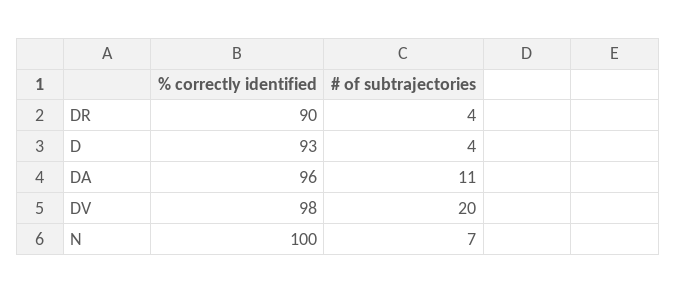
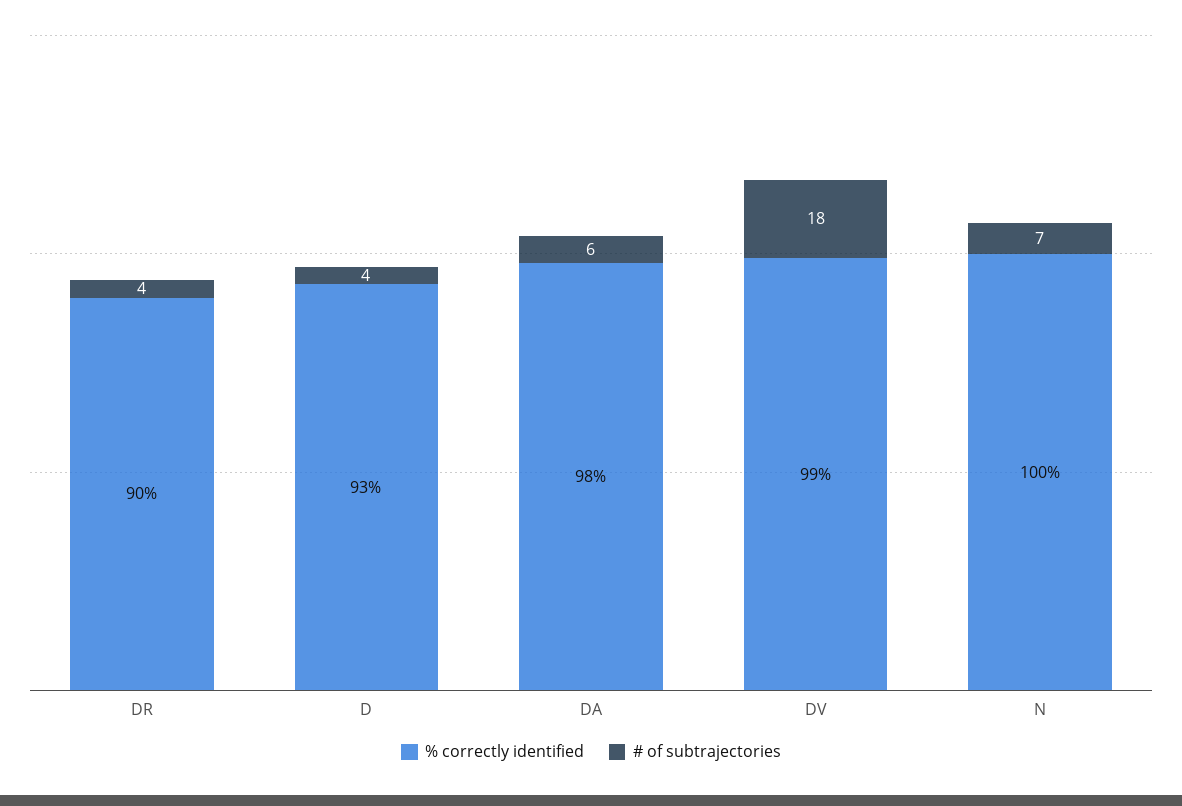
% correctly identified, DA: 96 -> 98
# of subtrajectories, DA: 11 -> 6
% correctly identified, DV: 98 -> 99
# of subtrajectories, DV: 20 -> 18

